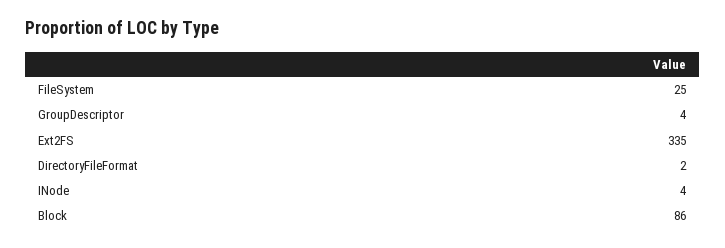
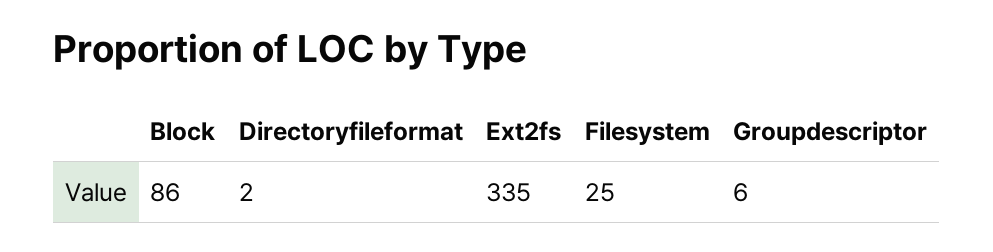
GroupDescriptor: 4 -> 6
INode: 4 -> none

